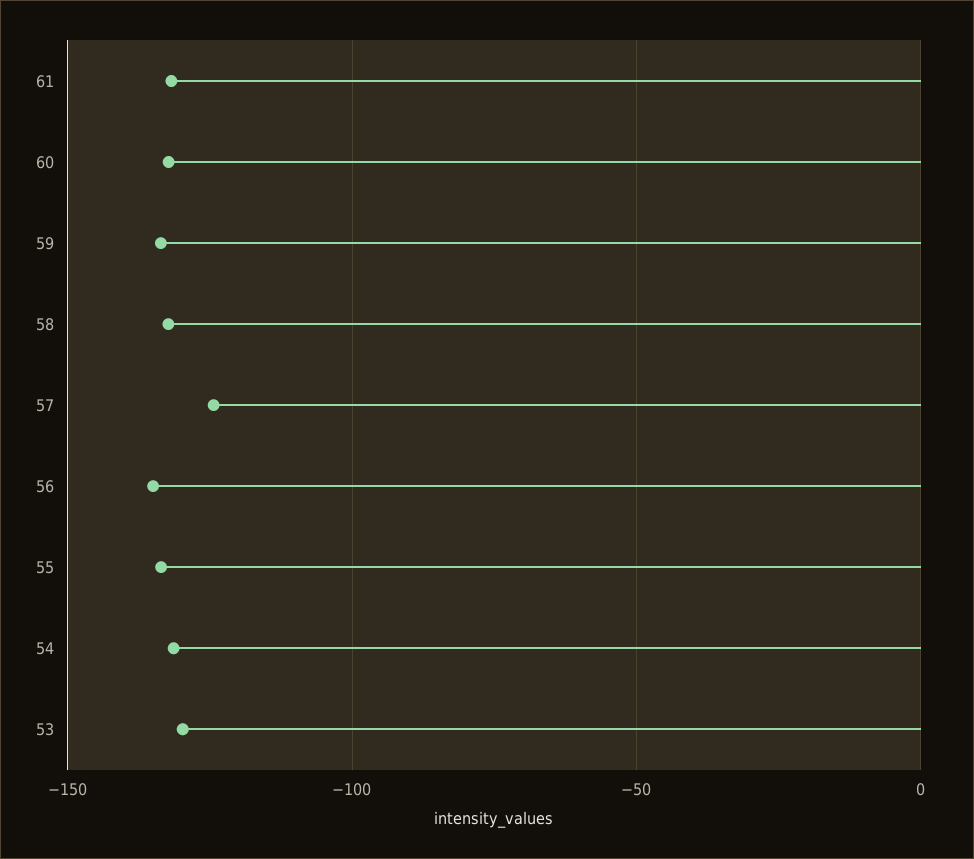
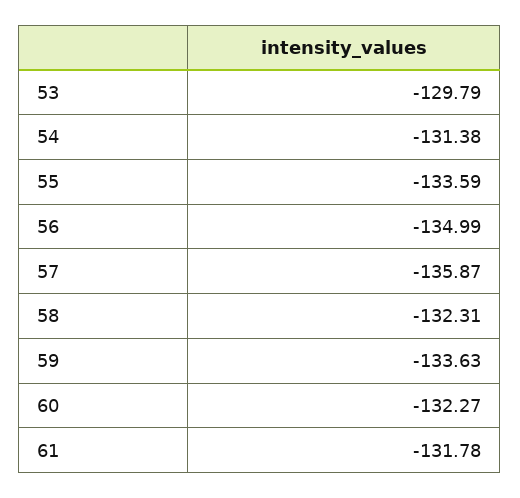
57: -125 -> -135.87

